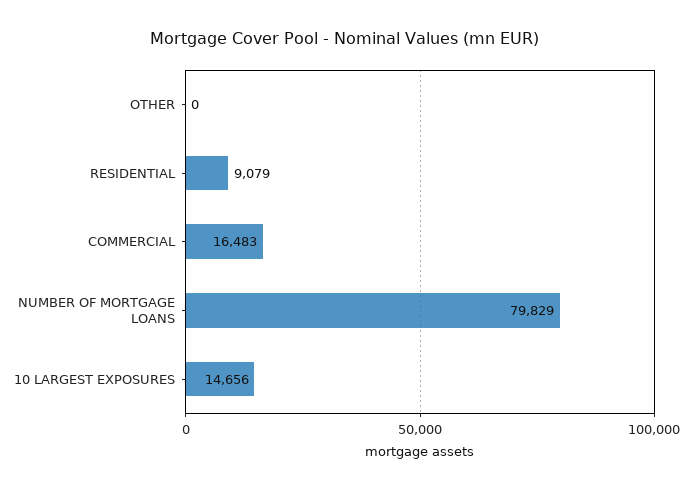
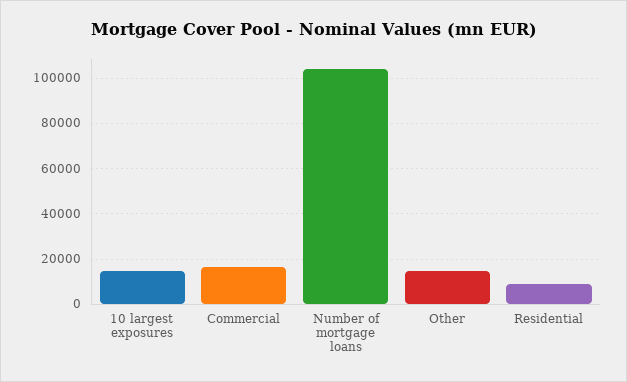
OTHER: 0 -> 15000
NUMBER OF MORTGAGE LOANS: 79829 -> 105000

